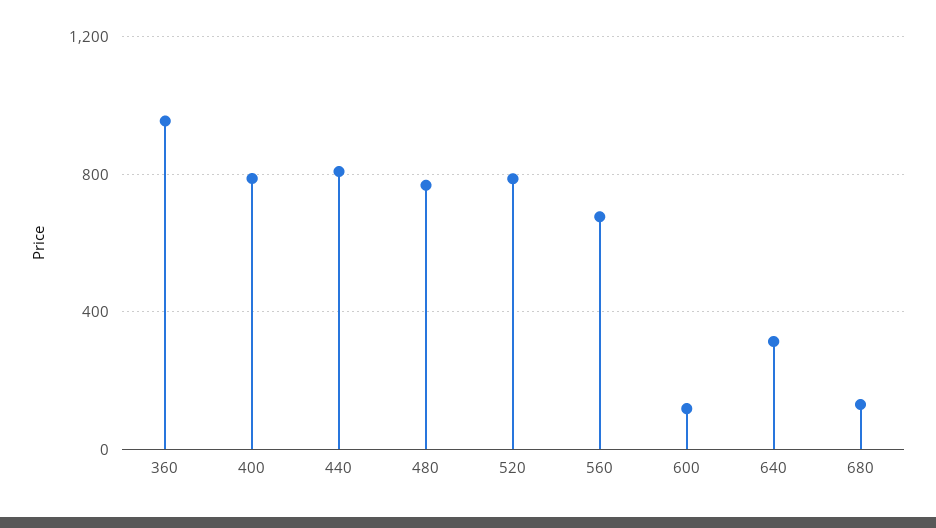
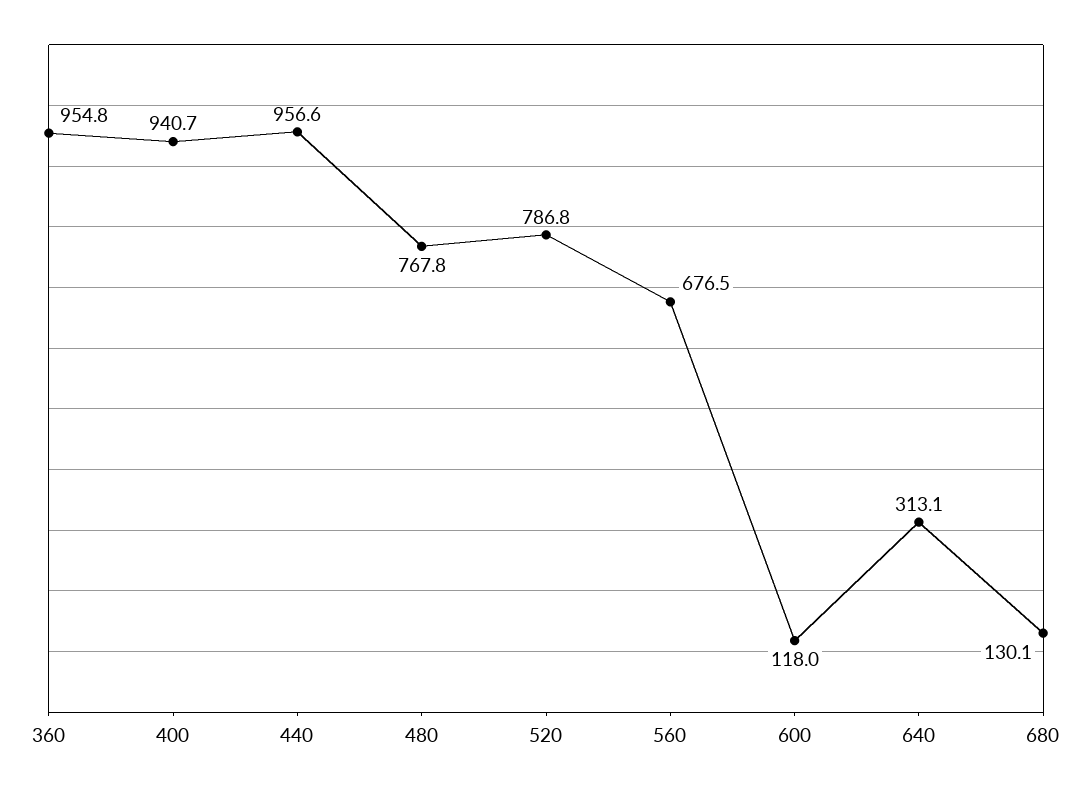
400: 800 -> 940.7
440: 800 -> 956.6

